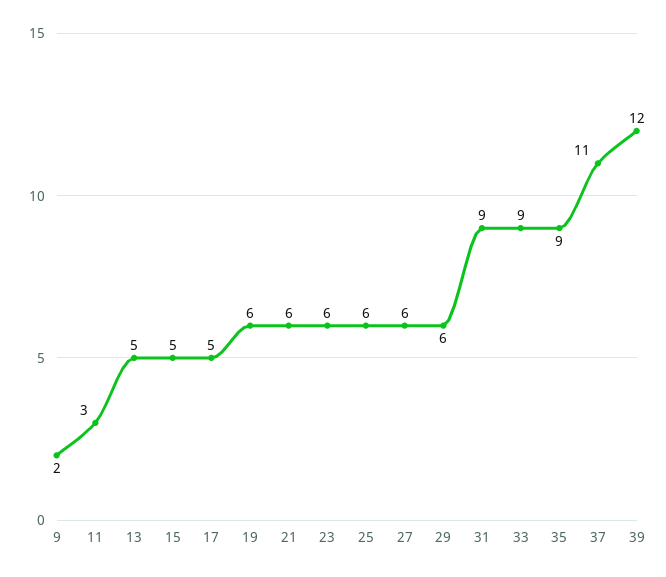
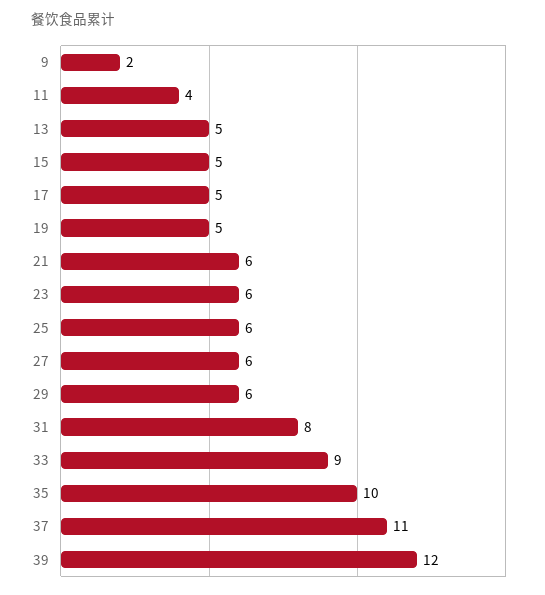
11: 3 -> 4
19: 6 -> 5
31: 9 -> 8
35: 9 -> 10

